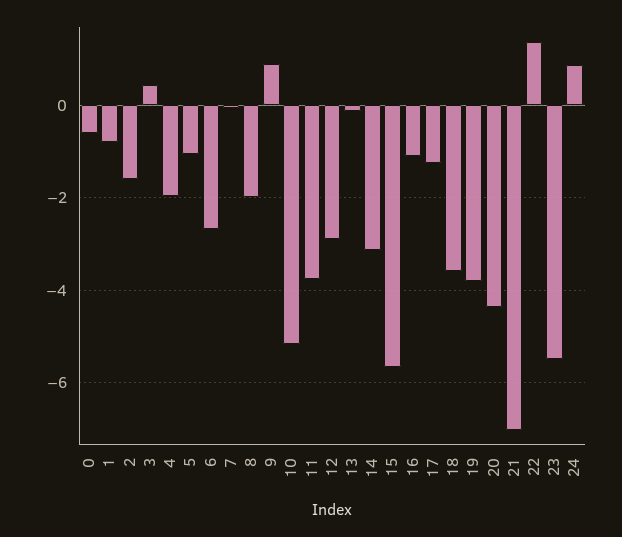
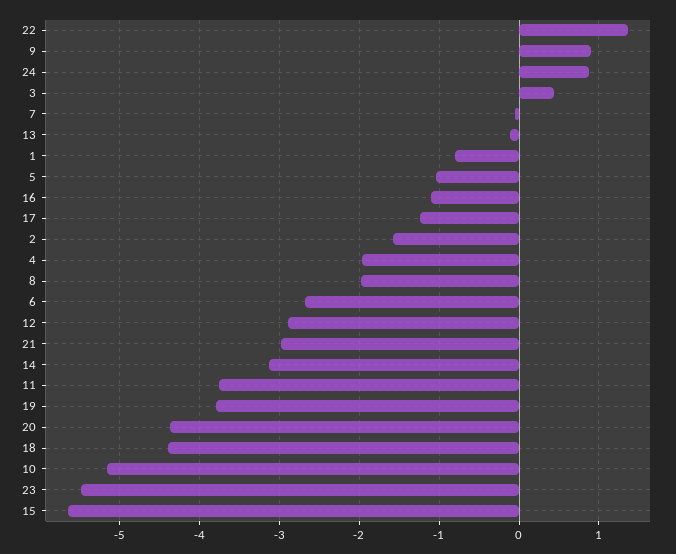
0: -0.6 -> none
18: -3.6 -> -4.4
21: -7 -> -3

